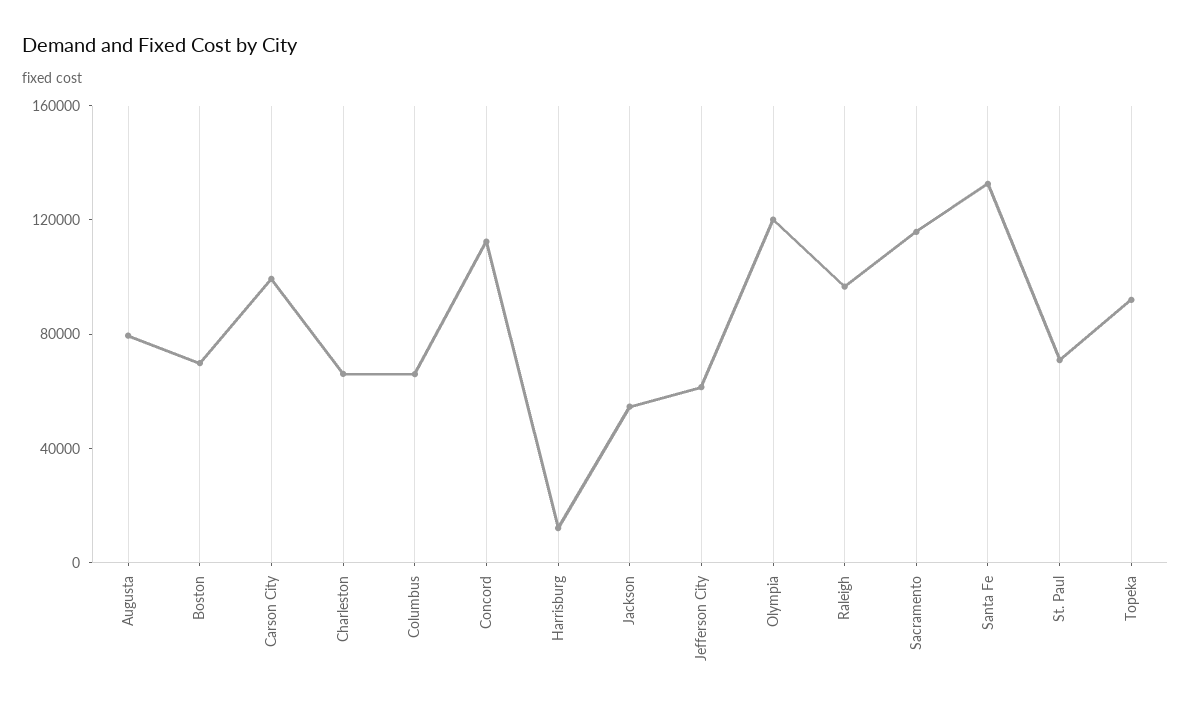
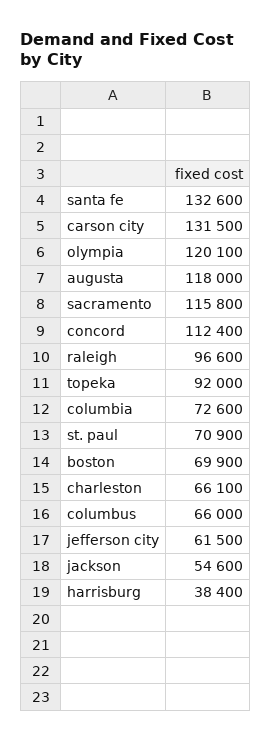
Augusta: 80000 -> 118000
Carson City: 100000 -> 131500
Harrisburg: 10000 -> 38400
columbia: none -> 72600

